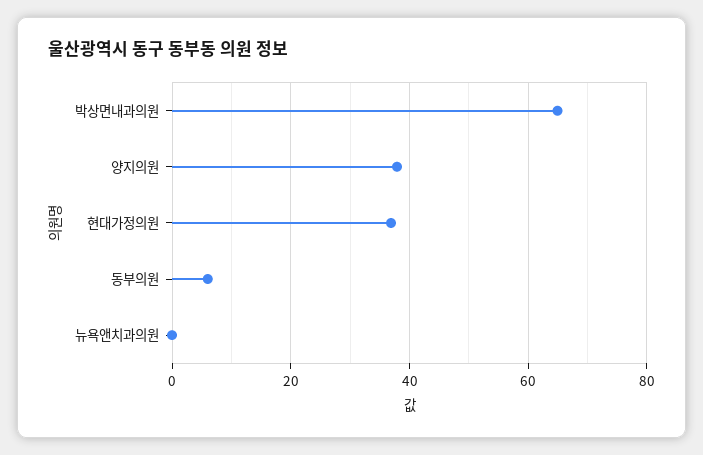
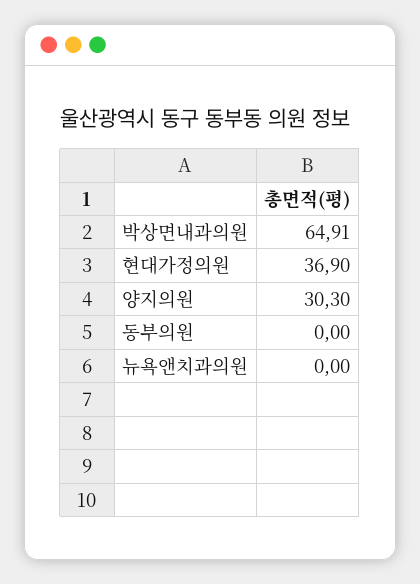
양지의원: 38 -> 30.3
동부의원: 6 -> 0

